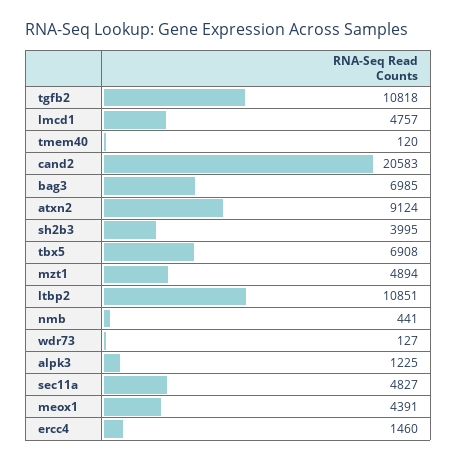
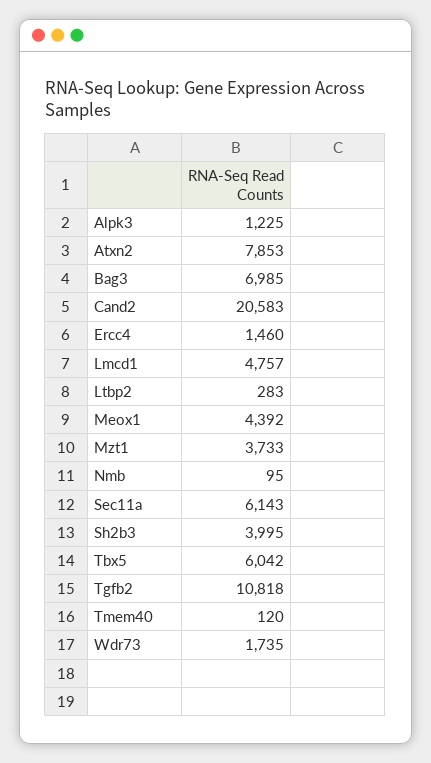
atxn2: 9124 -> 7853
tbx5: 6908 -> 6042
mzt1: 4894 -> 3733
ltbp2: 10851 -> 283
nmb: 441 -> 95
wdr73: 127 -> 1735
sec11a: 4827 -> 6143
meox1: 4391 -> 4392

